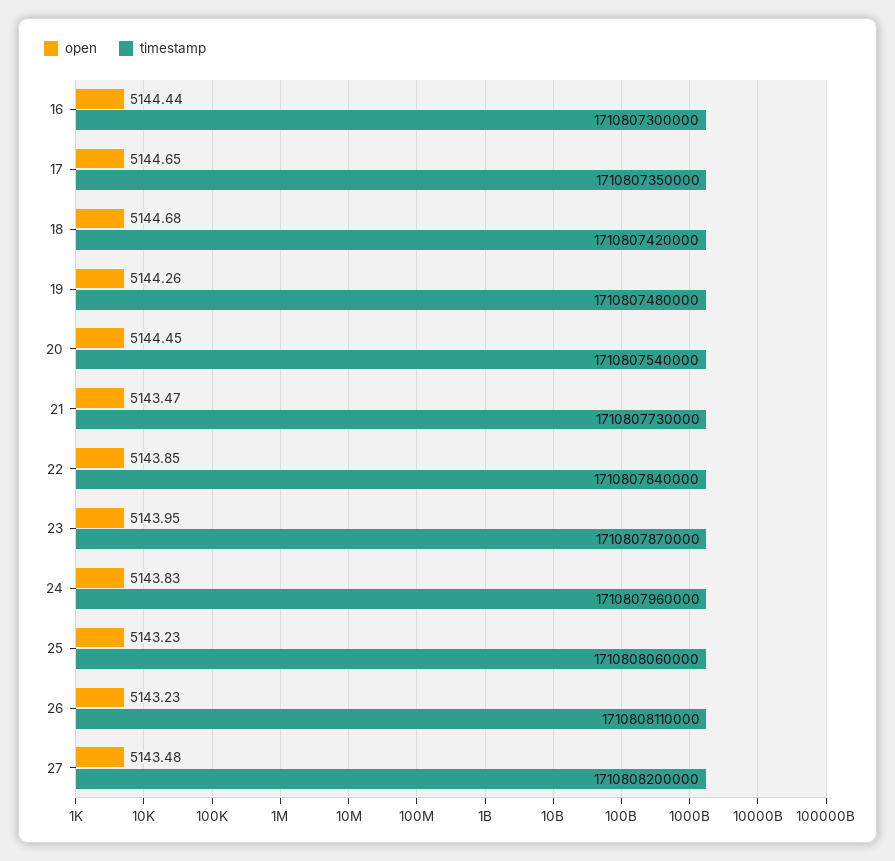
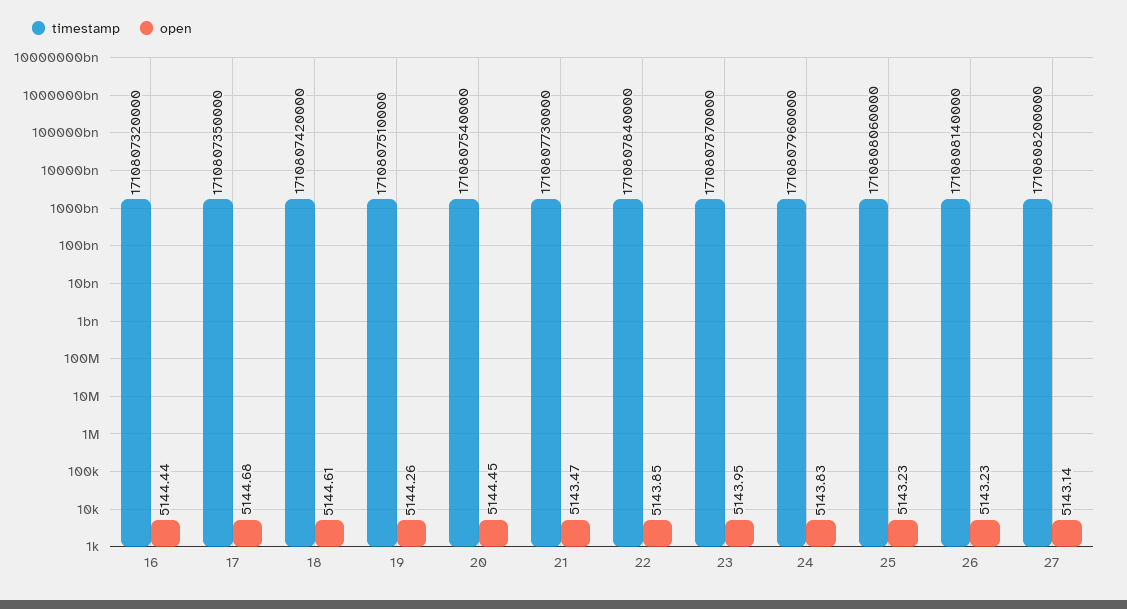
timestamp, 16: 1710807300000 -> 1710807320000
open, 17: 5144.65 -> 5144.68
open, 18: 5144.68 -> 5144.61
timestamp, 19: 1710807480000 -> 1710807510000
timestamp, 26: 1710808110000 -> 1710808140000
open, 27: 5143.48 -> 5143.14

